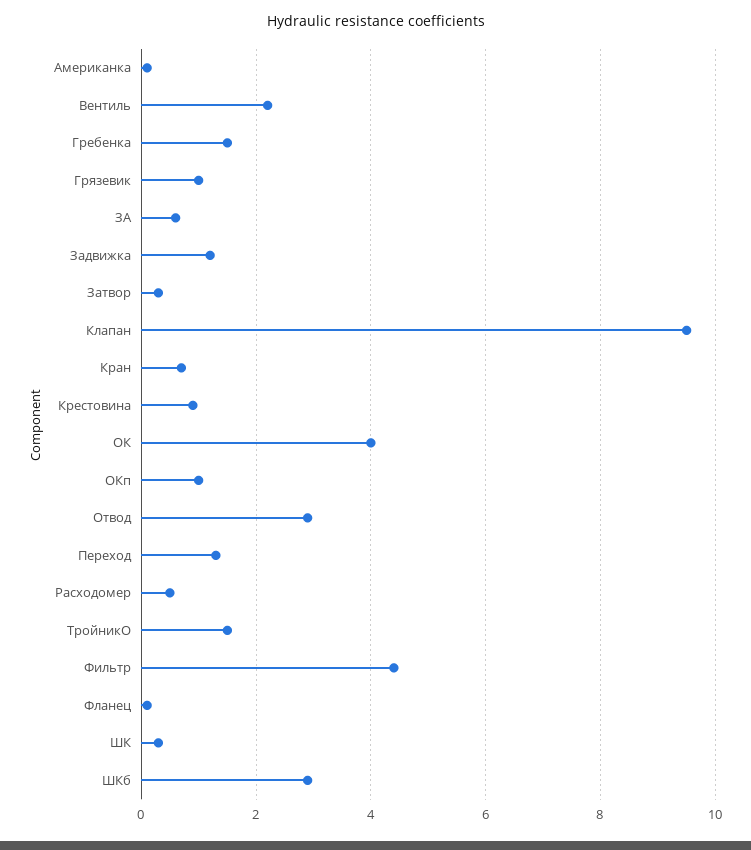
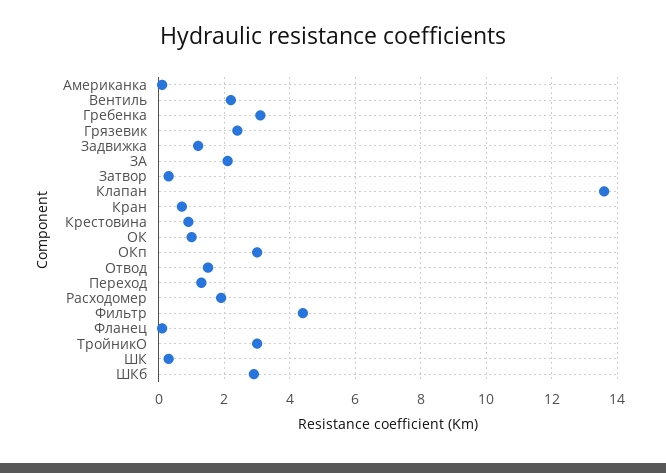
Гребенка: 1.5 -> 3
Грязевик: 1 -> 2.5
ЗА: 0.5 -> 2
Клапан: 9.5 -> 13.5
ОК: 4 -> 1
ОКп: 1 -> 3
Отвод: 3 -> 1.5
Расходомер: 0.5 -> 2
ТройникО: 1.5 -> 3

